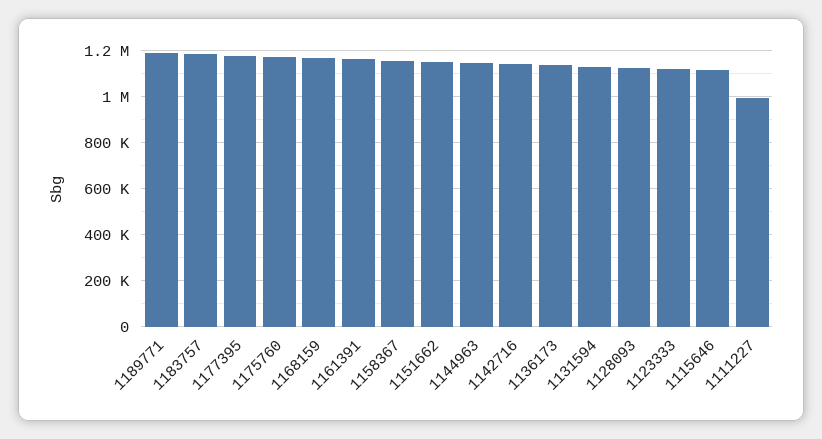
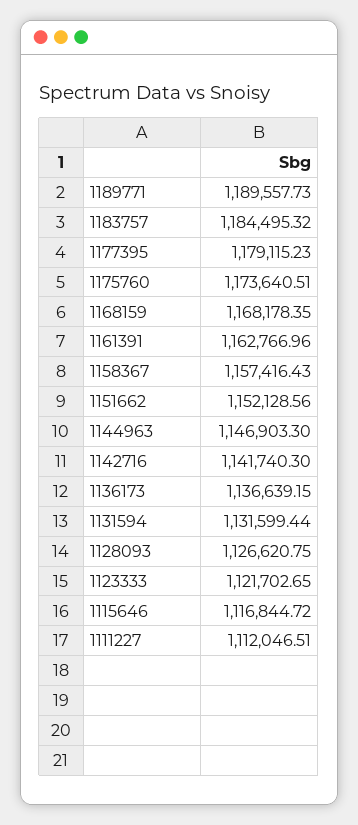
1111227: 1000000 -> 1112046.51

